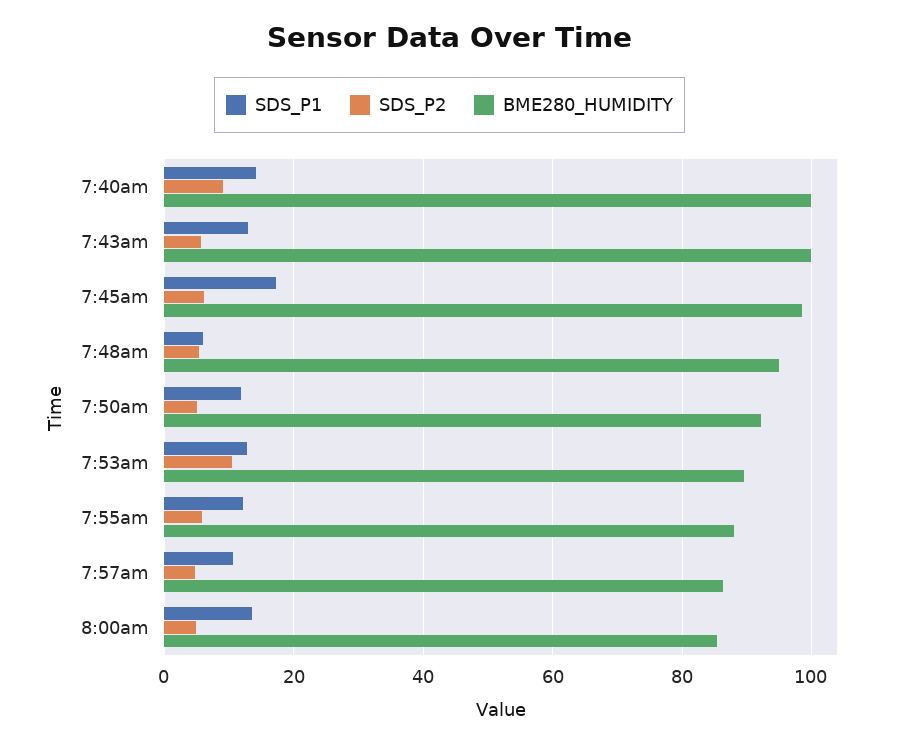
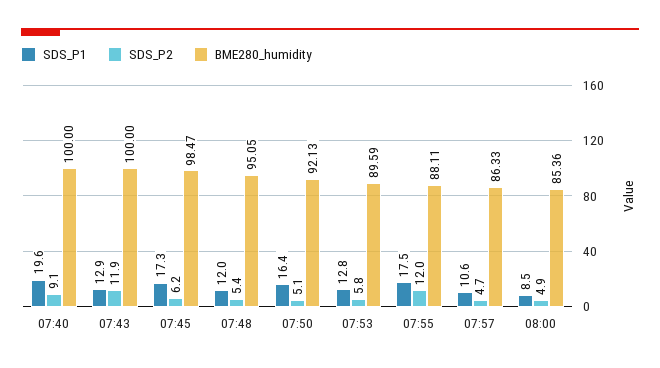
SDS_P1, 7:40am: 14 -> 19.6
SDS_P2, 7:43am: 6 -> 11.9
SDS_P1, 7:48am: 6 -> 12
SDS_P1, 7:50am: 12 -> 16.4
SDS_P2, 7:53am: 10 -> 5.8
SDS_P1, 7:55am: 12 -> 17.5
SDS_P2, 7:55am: 6 -> 12
SDS_P1, 8:00am: 14 -> 8.5

